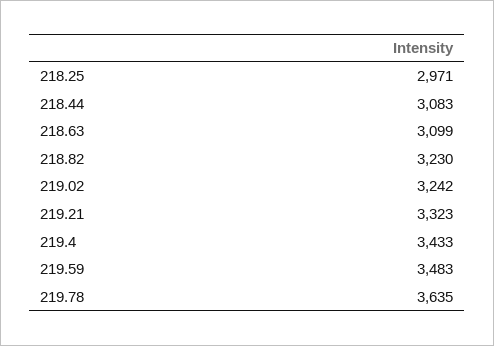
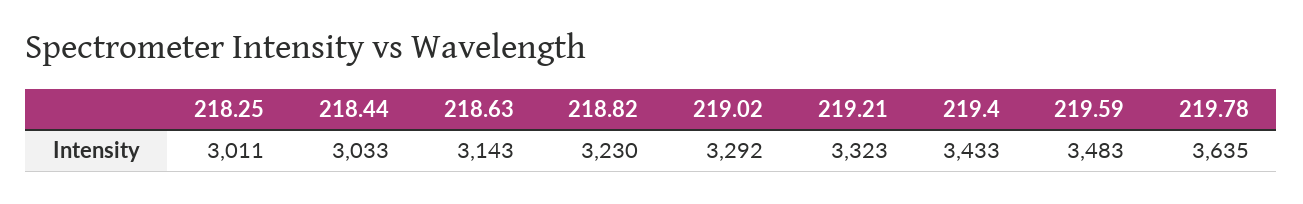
218.25: 2971 -> 3011
218.44: 3083 -> 3033
218.63: 3099 -> 3143
219.02: 3242 -> 3292

